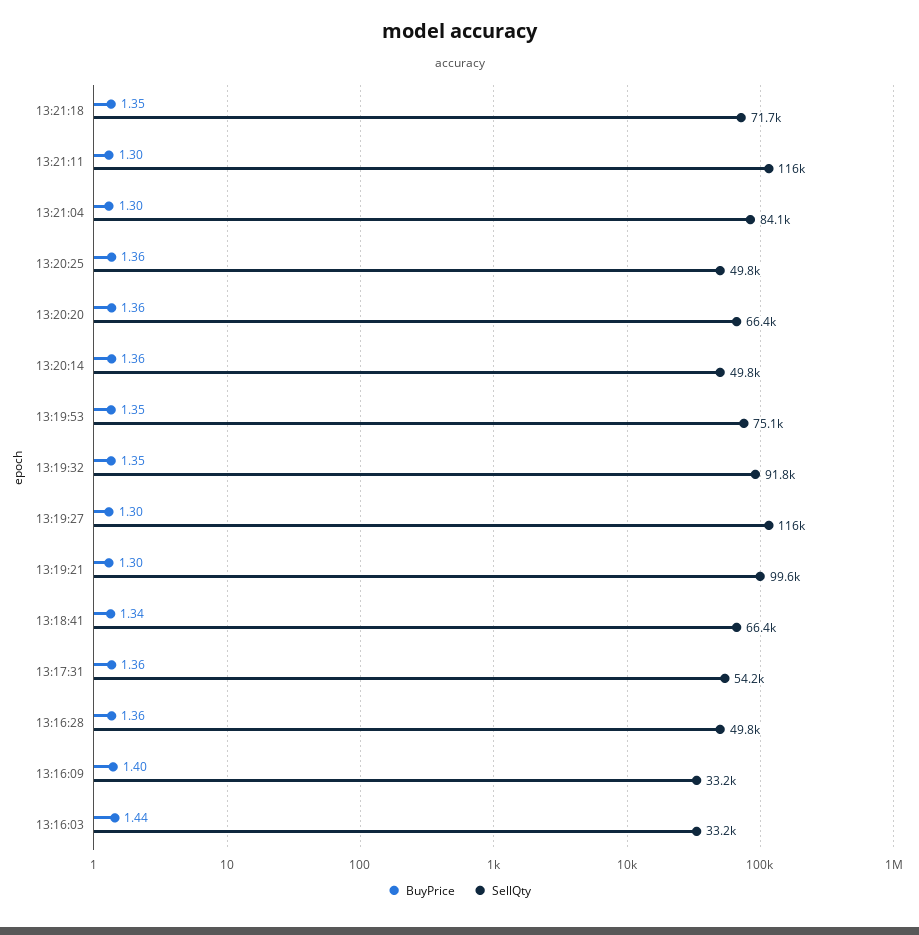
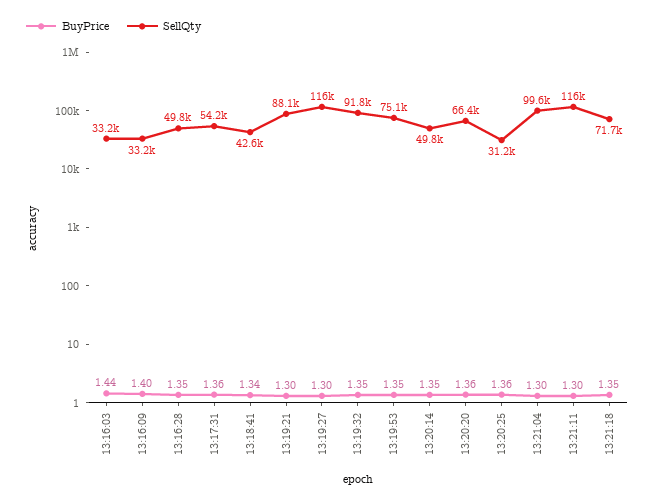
SellQty, 13:21:04: 84100 -> 99600
SellQty, 13:20:25: 49800 -> 31200
BuyPrice, 13:20:14: 1.36 -> 1.35
SellQty, 13:19:21: 99600 -> 88100
SellQty, 13:18:41: 66400 -> 42600
BuyPrice, 13:16:28: 1.36 -> 1.35

